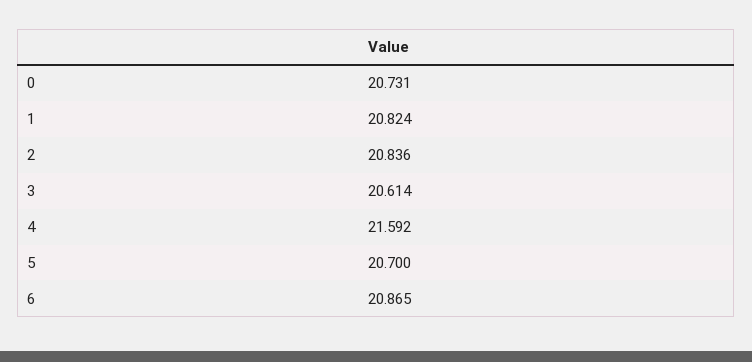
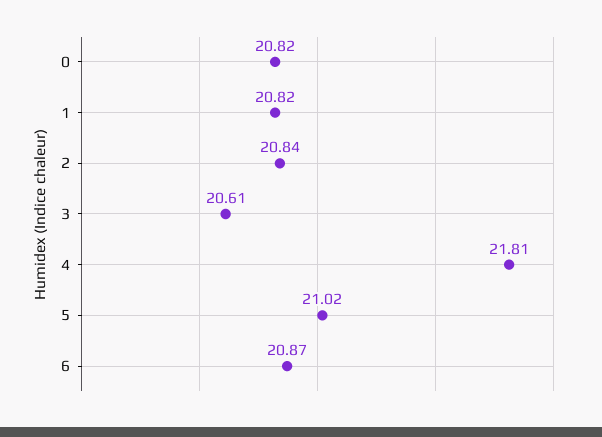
0: 20.731 -> 20.82
4: 21.592 -> 21.81
5: 20.7 -> 21.02

